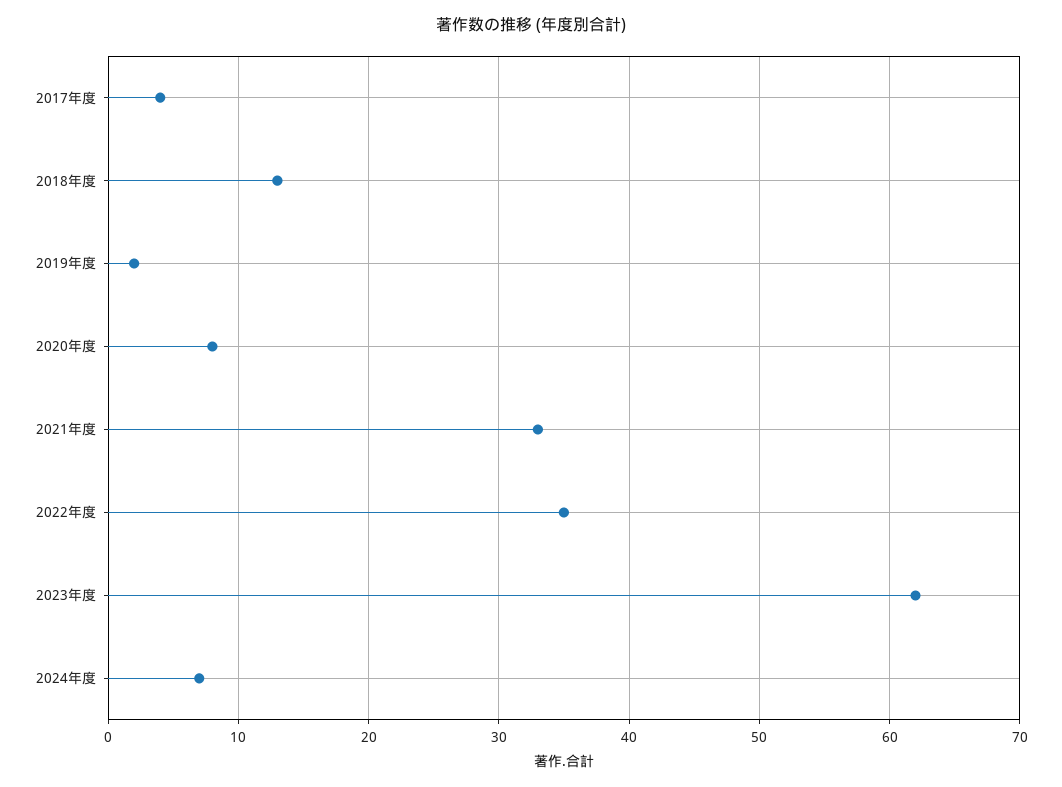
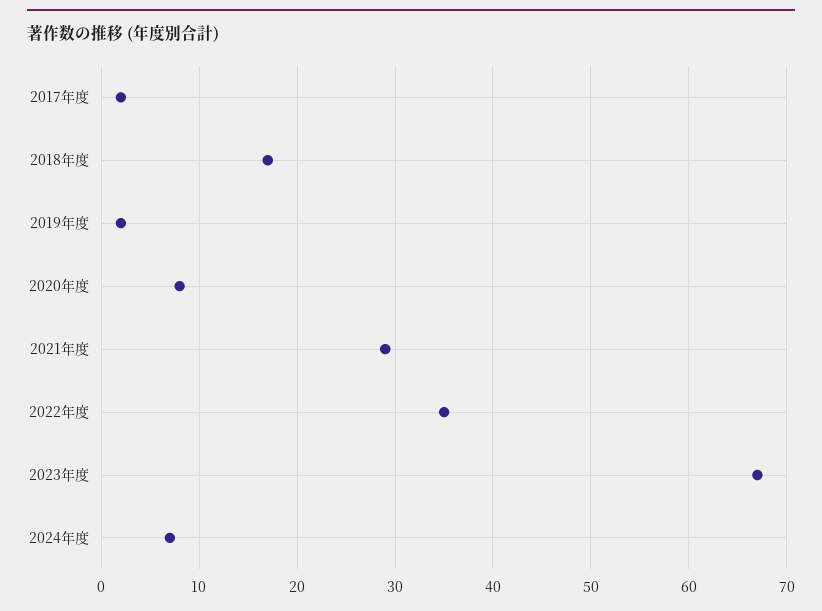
2017年度: 4 -> 2
2018年度: 13 -> 17
2021年度: 33 -> 29
2023年度: 62 -> 67

